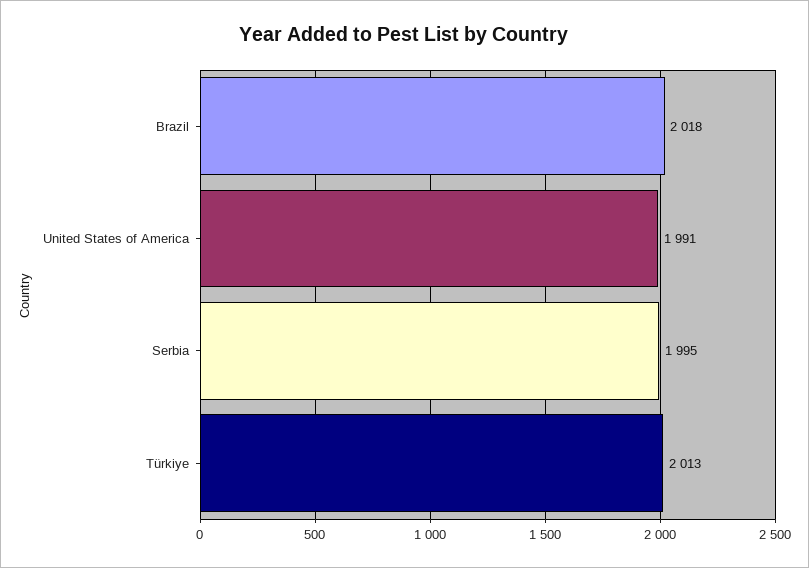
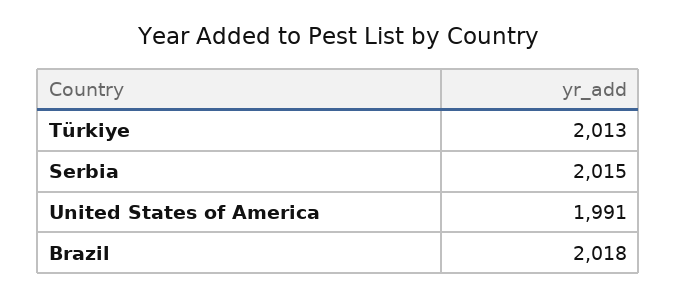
Serbia: 1995 -> 2015

